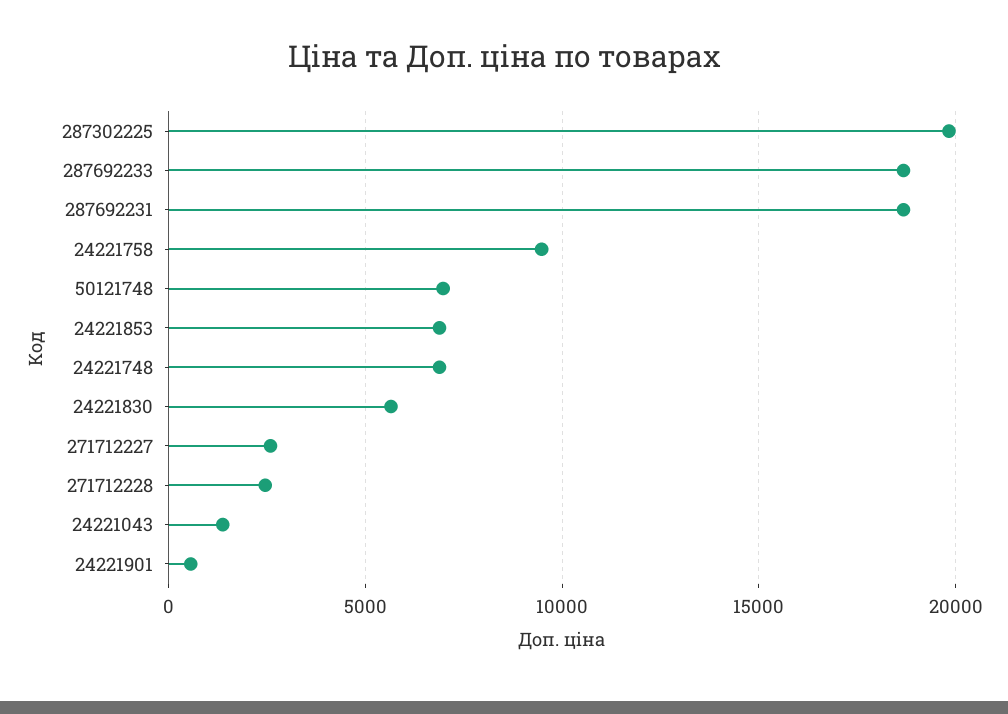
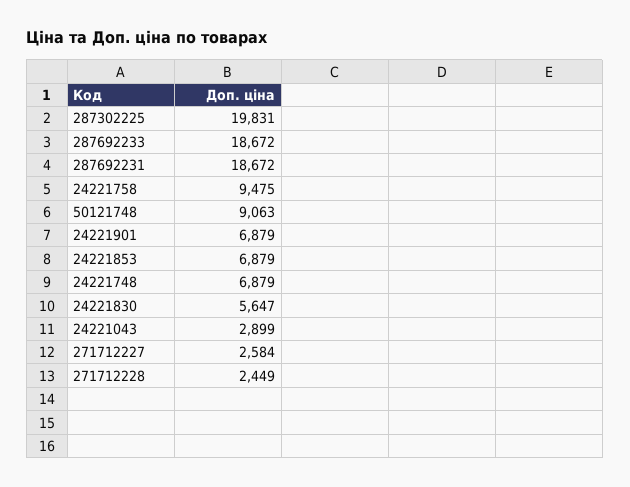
50121748: 7000 -> 9063
24221043: 1500 -> 2899
24221901: 500 -> 6879

